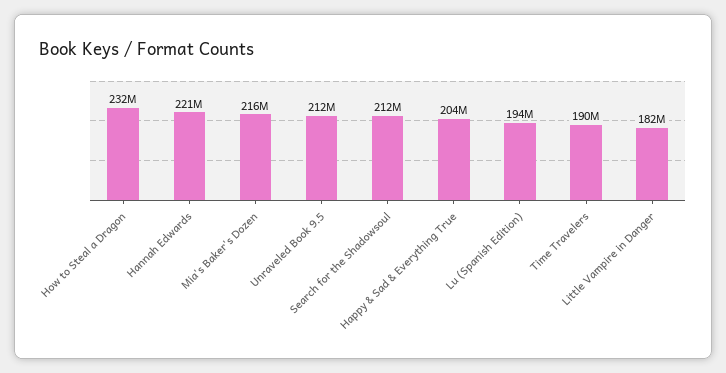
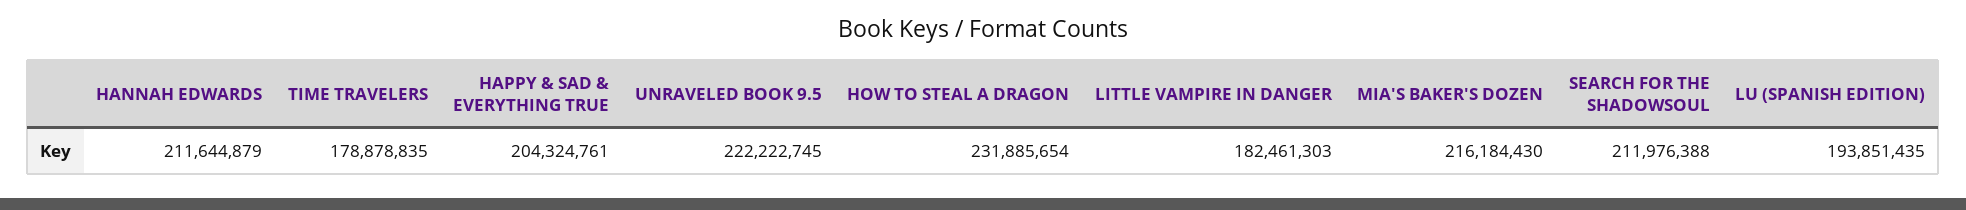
Hannah Edwards: 221000000 -> 211644879
Unraveled Book 9.5: 212000000 -> 222222745
Time Travelers: 190000000 -> 178878835

